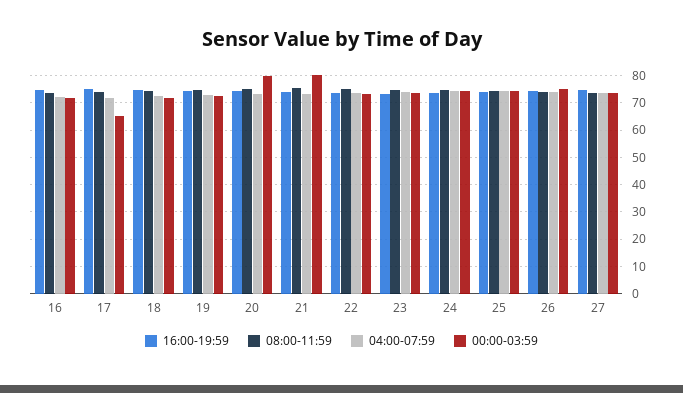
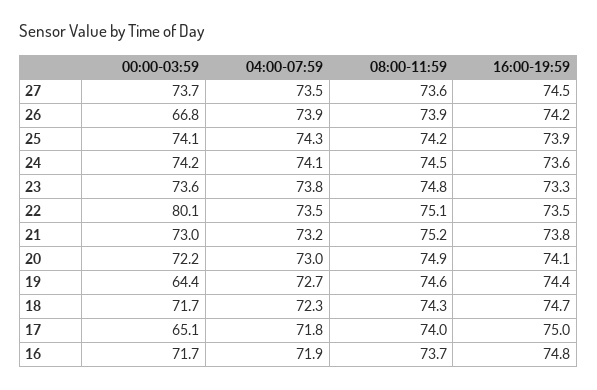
00:00-03:59, 19: 72.5 -> 64.4
00:00-03:59, 20: 80 -> 72.2
00:00-03:59, 21: 80 -> 73
00:00-03:59, 22: 72.5 -> 80.1
00:00-03:59, 26: 75 -> 66.8

